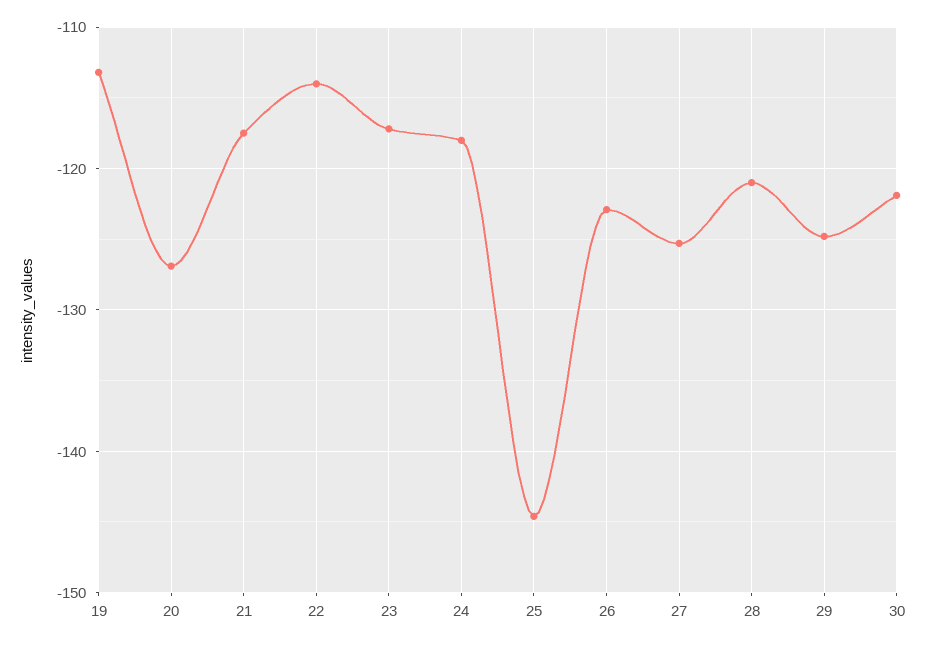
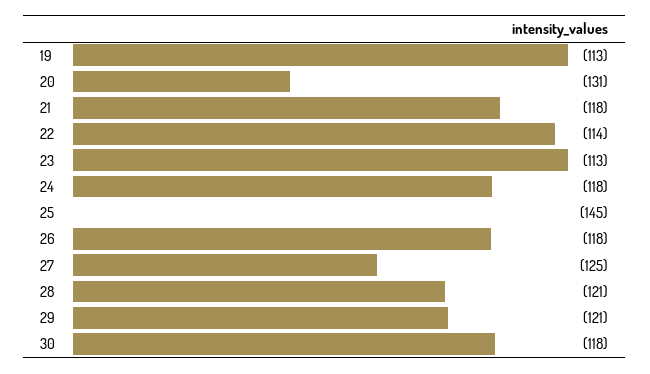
20: -127 -> -131
23: -117 -> -113
26: -123 -> -118
29: -125 -> -121
30: -122 -> -118

